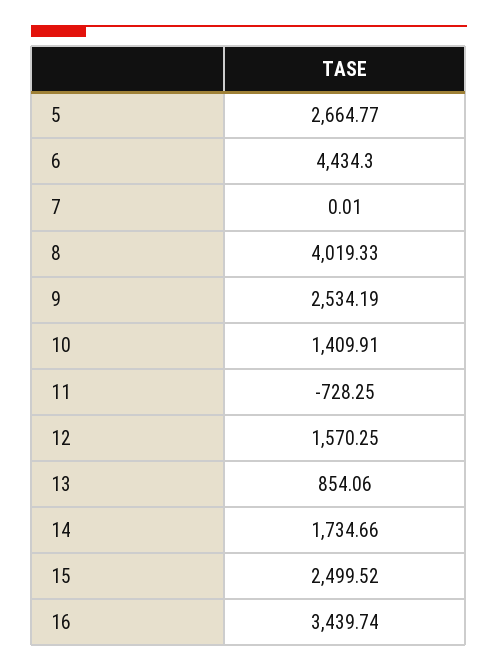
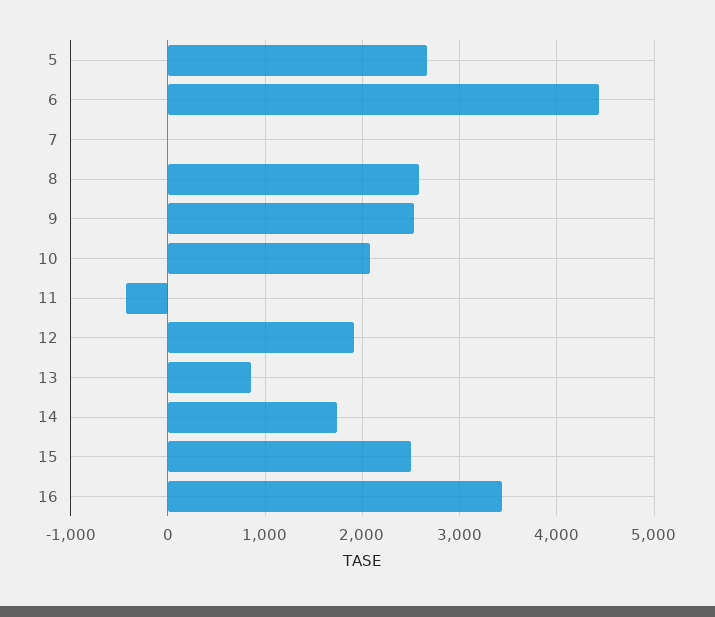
8: 4019.33 -> 2600
10: 1409.91 -> 2100
11: -728.25 -> -400
12: 1570.25 -> 1900

